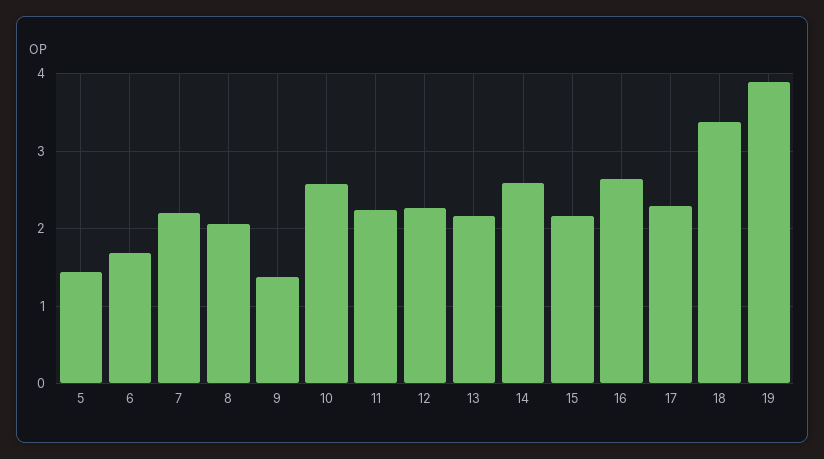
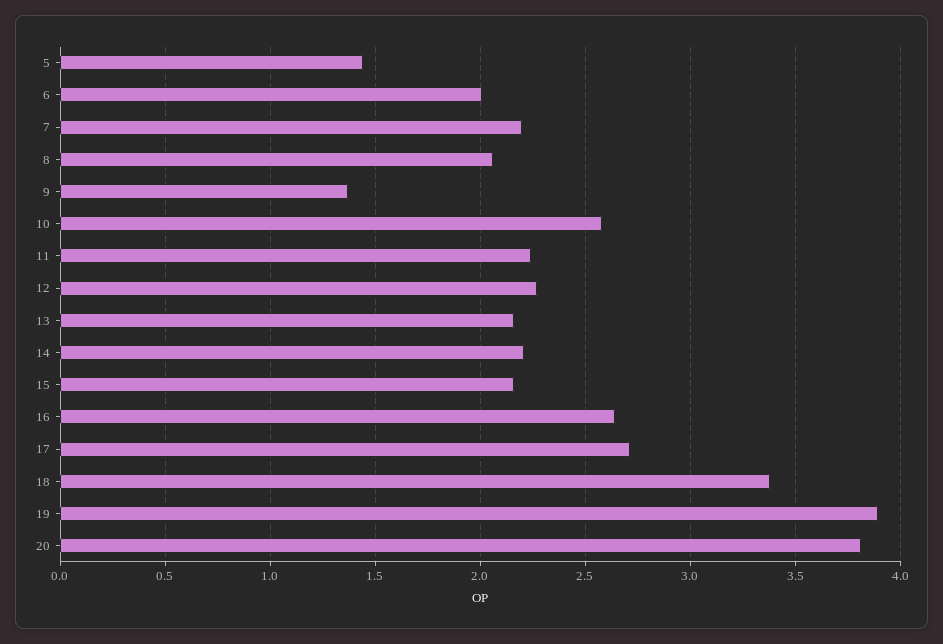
6: 1.7 -> 2
14: 2.6 -> 2.2
17: 2.3 -> 2.7
20: none -> 3.8

